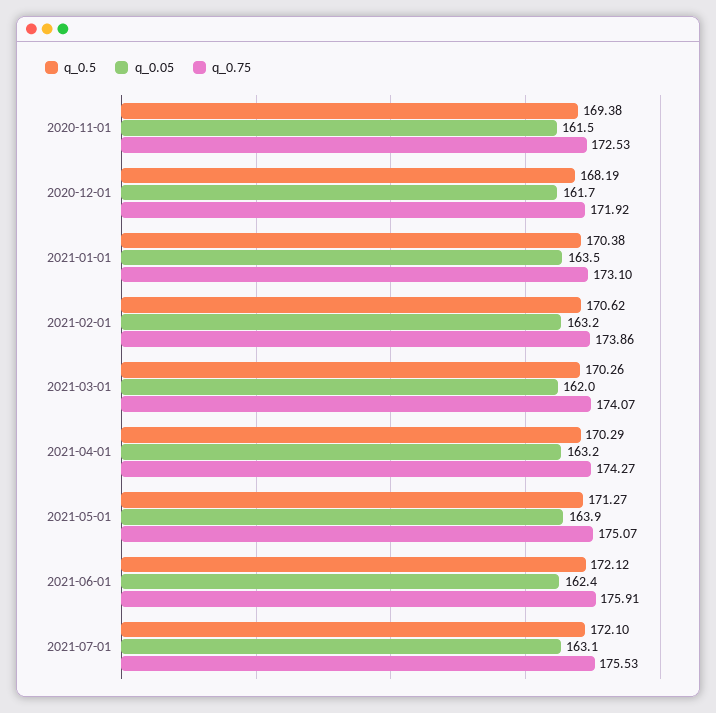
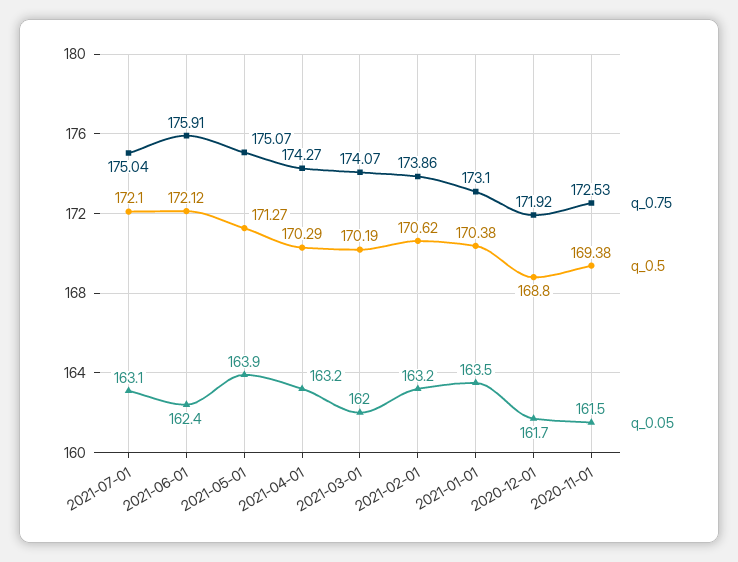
q_0.5, 2020-12-01: 168.19 -> 168.8
q_0.5, 2021-03-01: 170.26 -> 170.19
q_0.75, 2021-07-01: 175.53 -> 175.04

